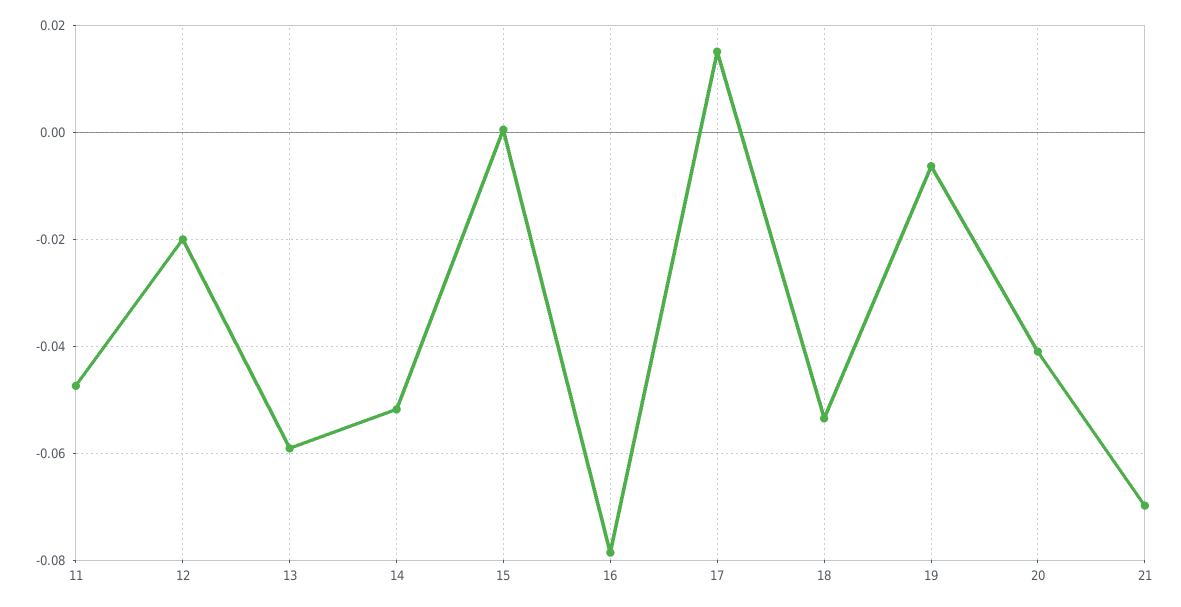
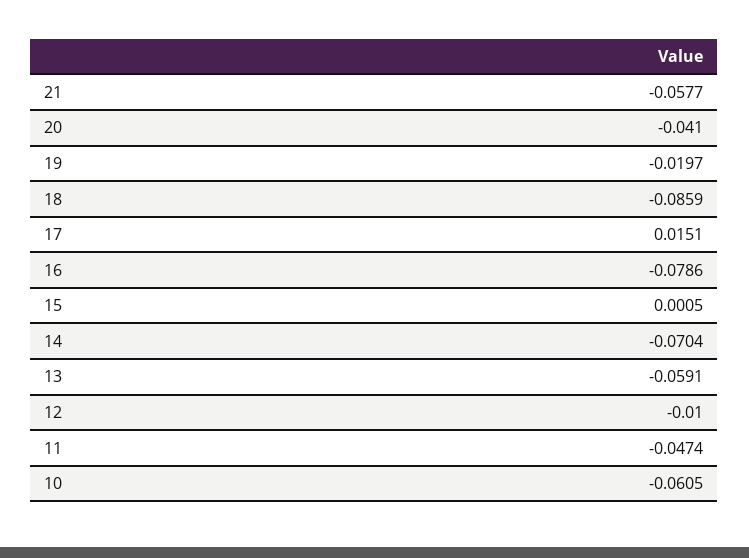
12: -0.02 -> -0.01
14: -0.052 -> -0.0704
18: -0.054 -> -0.0859
19: -0.006 -> -0.0197
21: -0.07 -> -0.0577
10: none -> -0.0605

